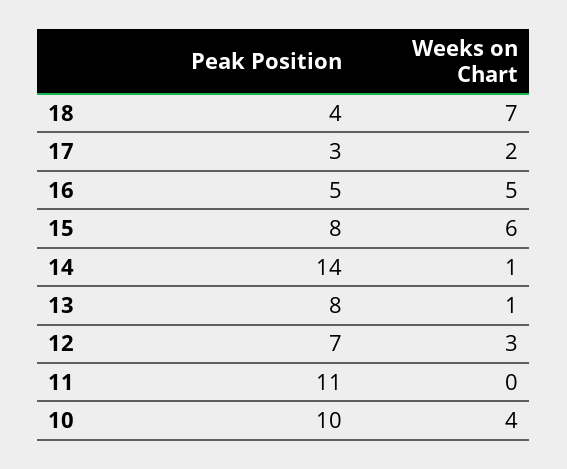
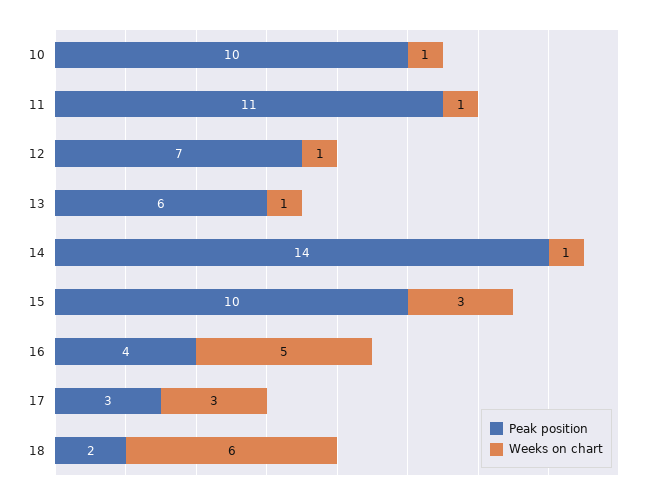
Peak Position, 18: 4 -> 2
Weeks on Chart, 18: 7 -> 6
Weeks on Chart, 17: 2 -> 3
Peak Position, 16: 5 -> 4
Peak Position, 15: 8 -> 10
Weeks on Chart, 15: 6 -> 3
Peak Position, 13: 8 -> 6
Weeks on Chart, 12: 3 -> 1
Weeks on Chart, 11: 0 -> 1
Weeks on Chart, 10: 4 -> 1

